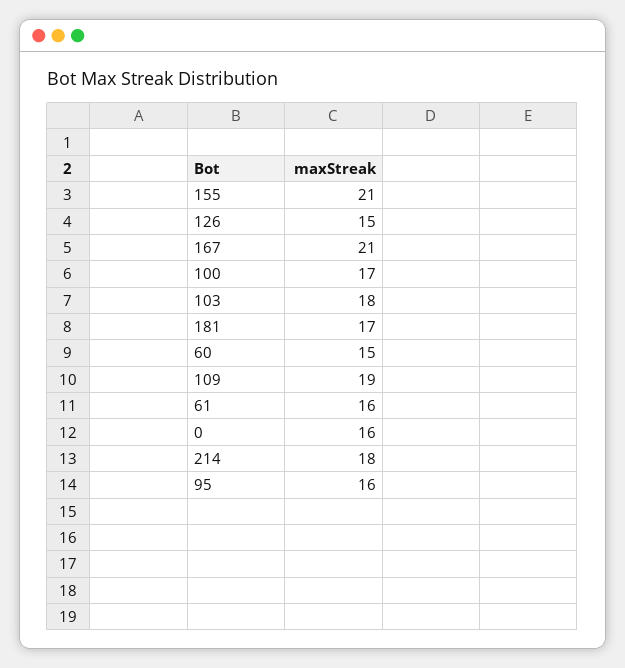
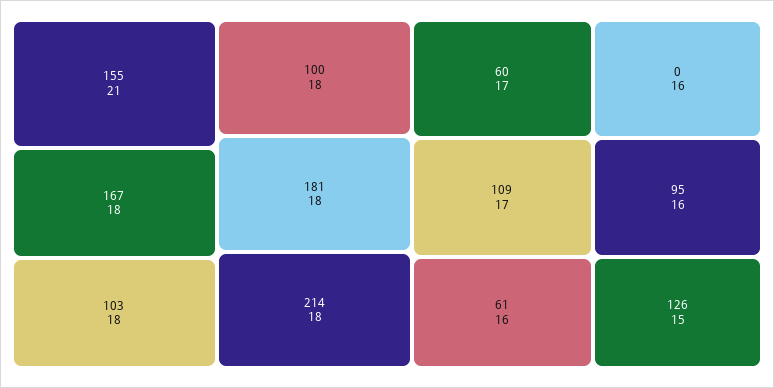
167: 21 -> 18
100: 17 -> 18
181: 17 -> 18
60: 15 -> 17
109: 19 -> 17

